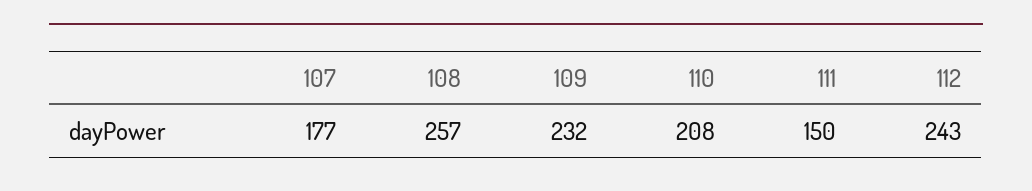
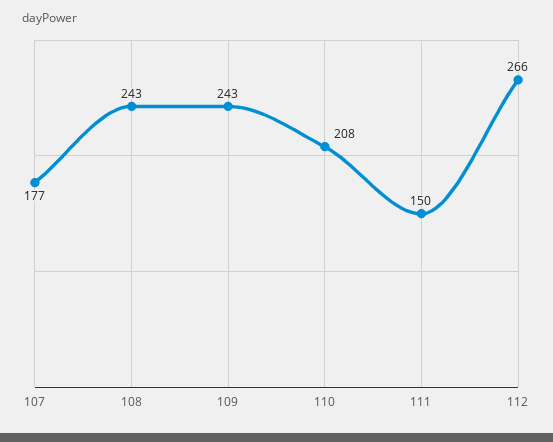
108: 257 -> 243
109: 232 -> 243
112: 243 -> 266

